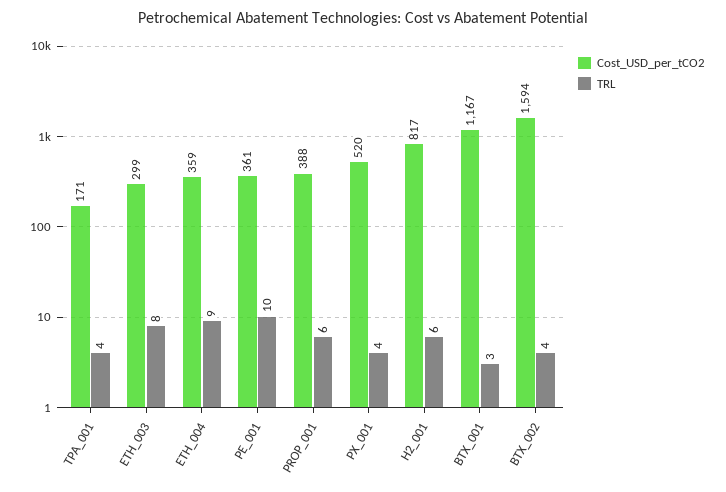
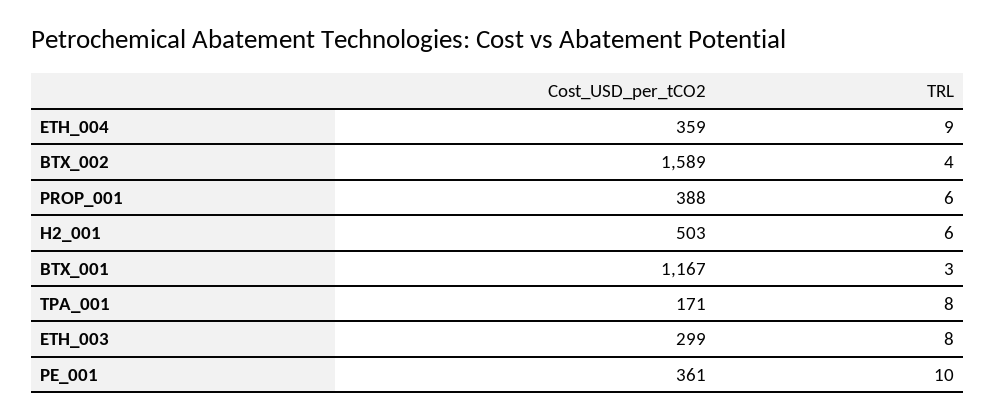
TRL, TPA_001: 4 -> 8
Cost_USD_per_tCO2, PX_001: 520 -> none
TRL, PX_001: 4 -> none
Cost_USD_per_tCO2, H2_001: 817 -> 503
Cost_USD_per_tCO2, BTX_002: 1594 -> 1589

